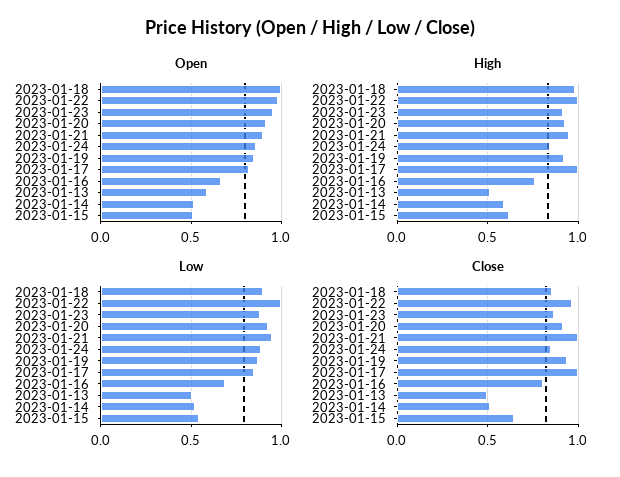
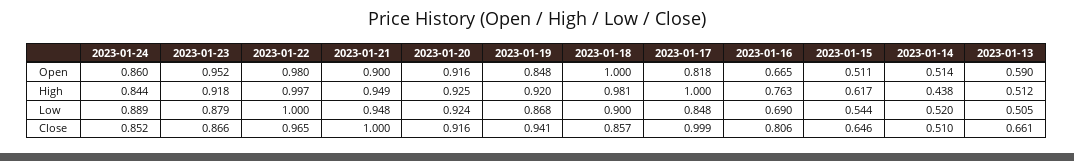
High, 2023-01-14: 0.6 -> 0.438
Close, 2023-01-13: 0.5 -> 0.661

